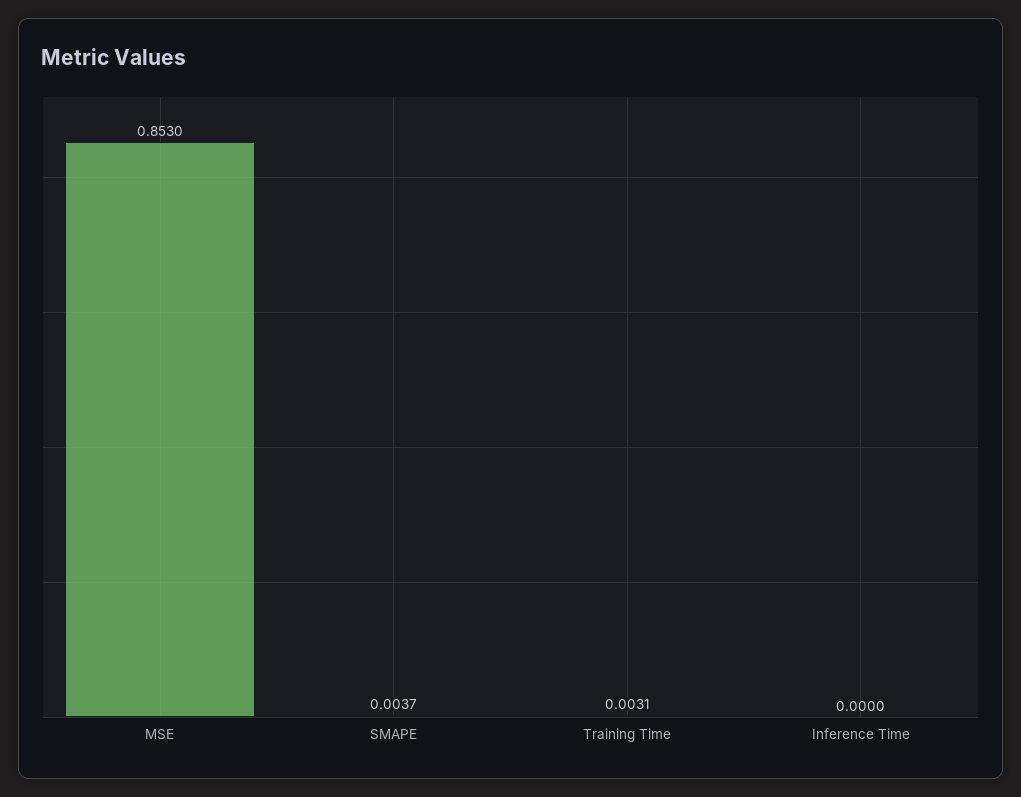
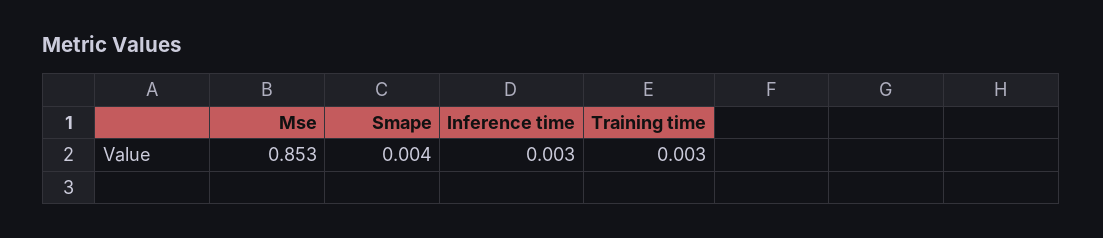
Inference Time: 0 -> 0.003

